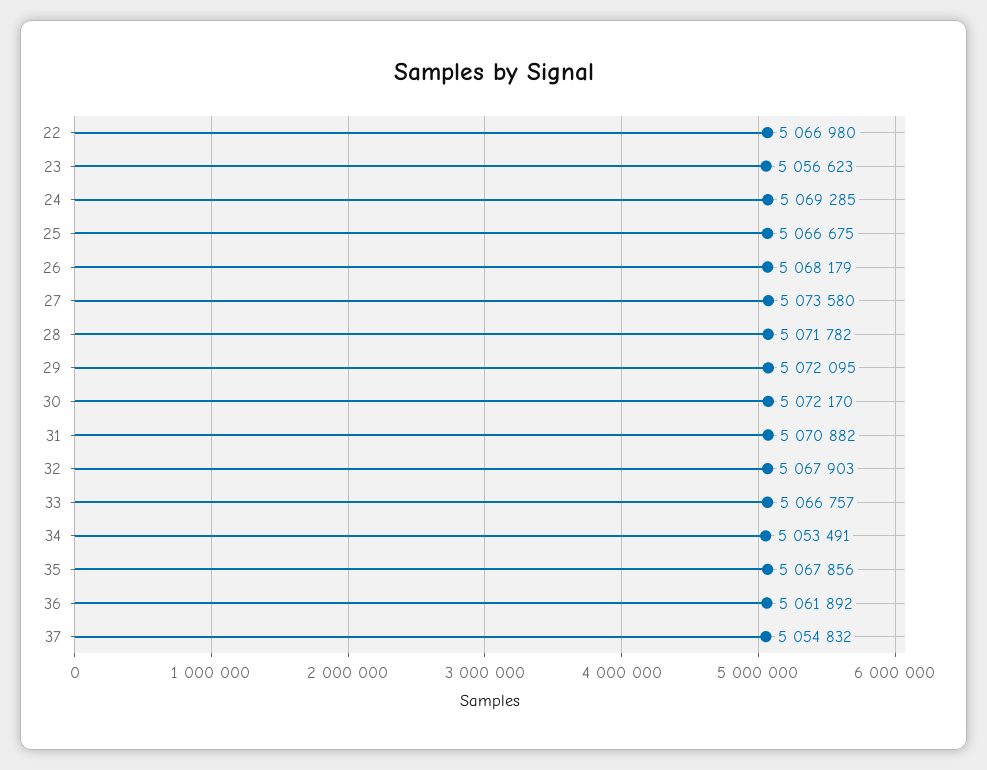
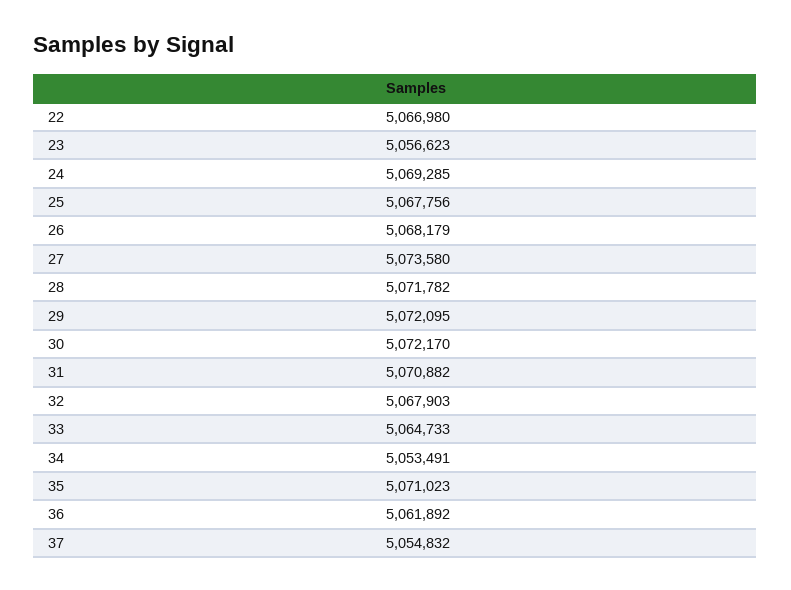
25: 5066675 -> 5067756
33: 5066757 -> 5064733
35: 5067856 -> 5071023

